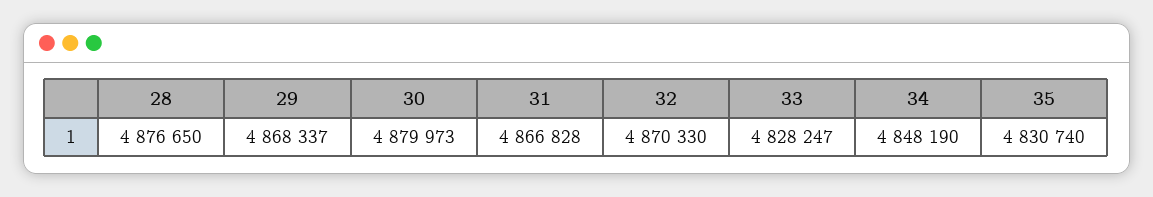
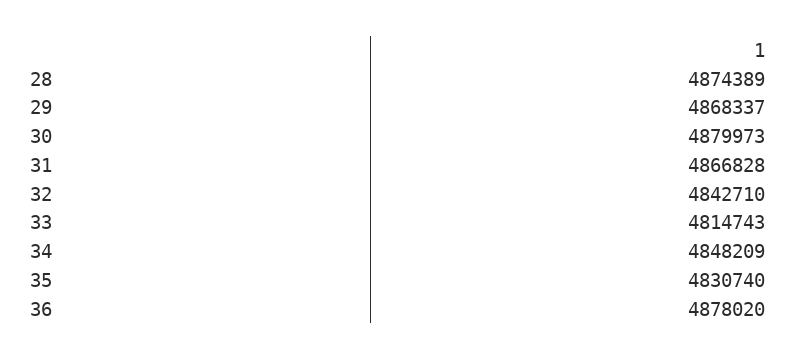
28: 4876650 -> 4874389
32: 4870330 -> 4842710
33: 4828247 -> 4814743
34: 4848190 -> 4848209
36: none -> 4878020

